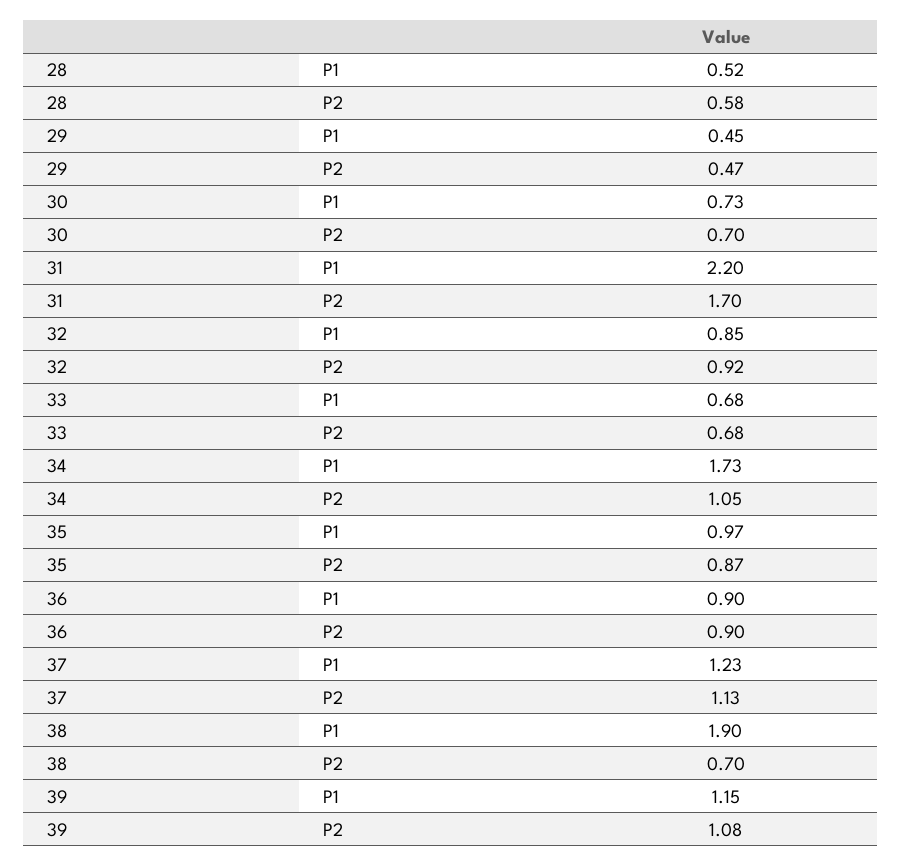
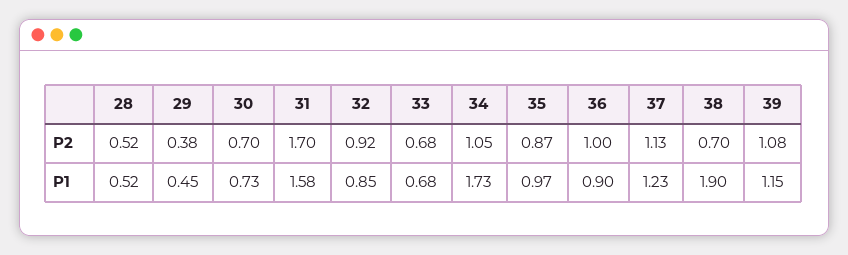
28, P2: 0.58 -> 0.52
29, P2: 0.47 -> 0.38
31, P1: 2.2 -> 1.58
36, P2: 0.9 -> 1

